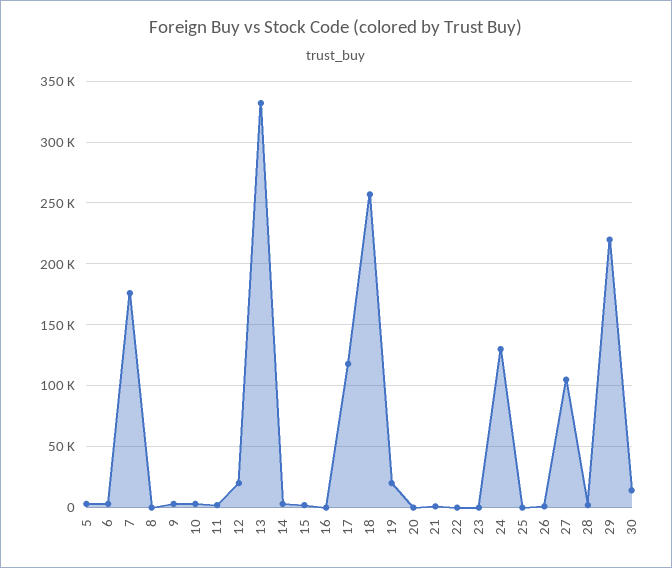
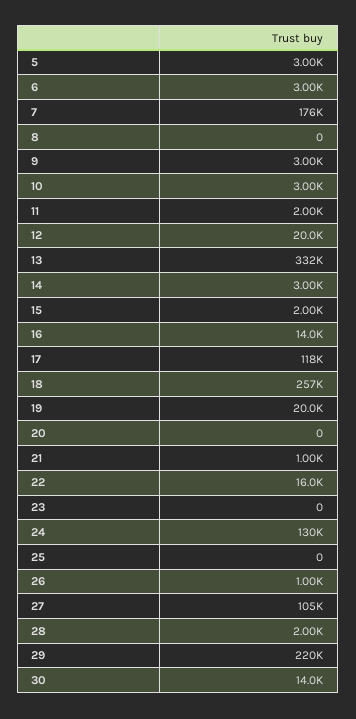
16: 0 -> 14000
22: 0 -> 16000

